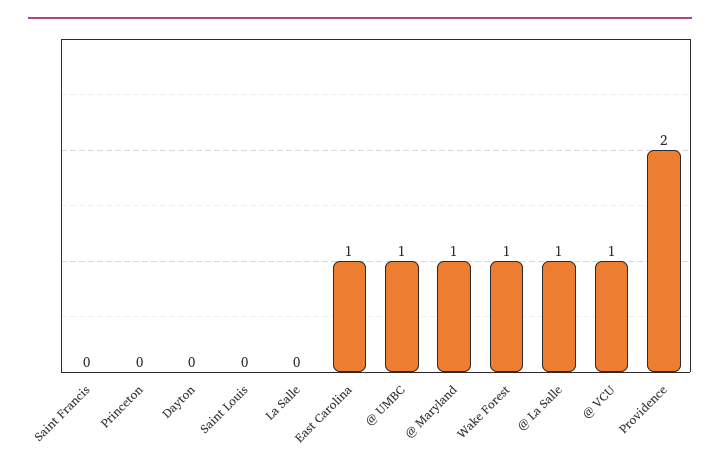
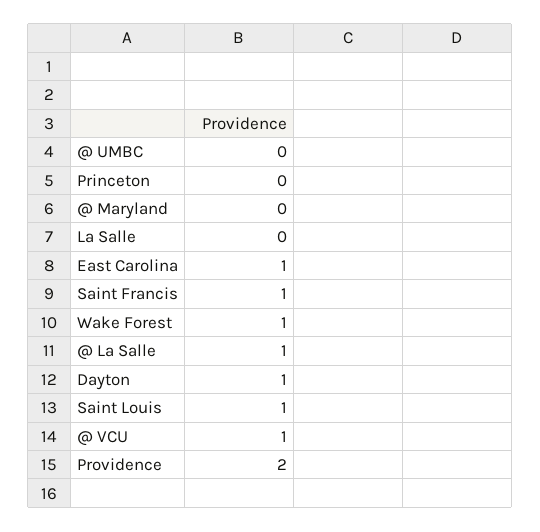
Saint Francis: 0 -> 1
Dayton: 0 -> 1
Saint Louis: 0 -> 1
@ UMBC: 1 -> 0
@ Maryland: 1 -> 0

